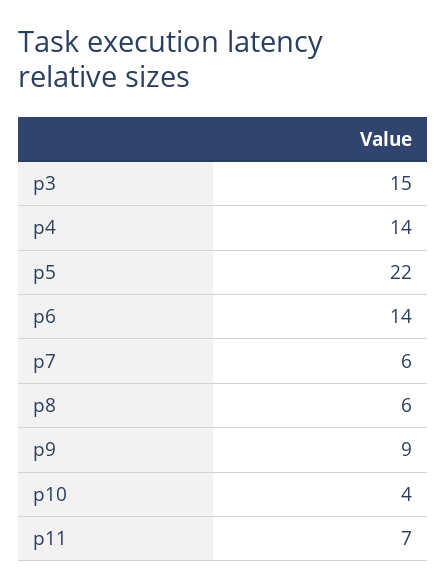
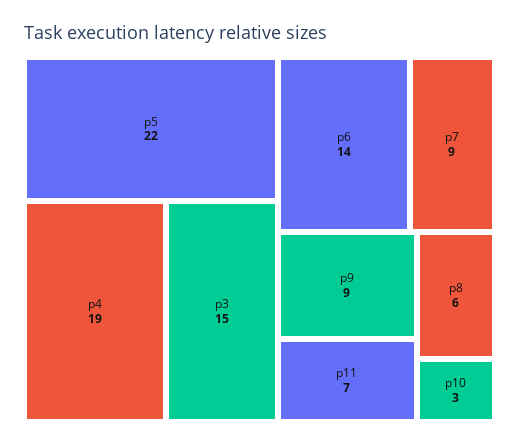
p4: 14 -> 19
p7: 6 -> 9
p10: 4 -> 3

